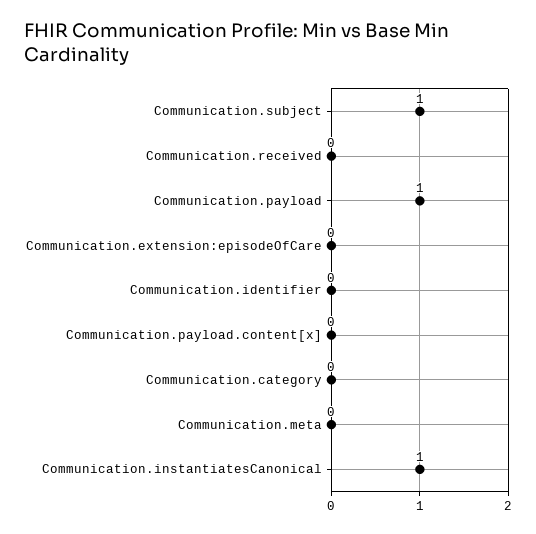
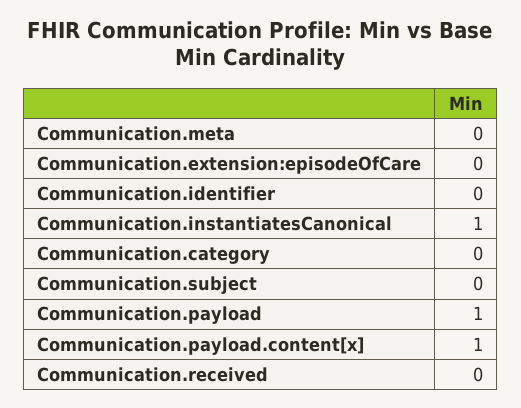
Communication.subject: 1 -> 0
Communication.payload.content[x]: 0 -> 1

